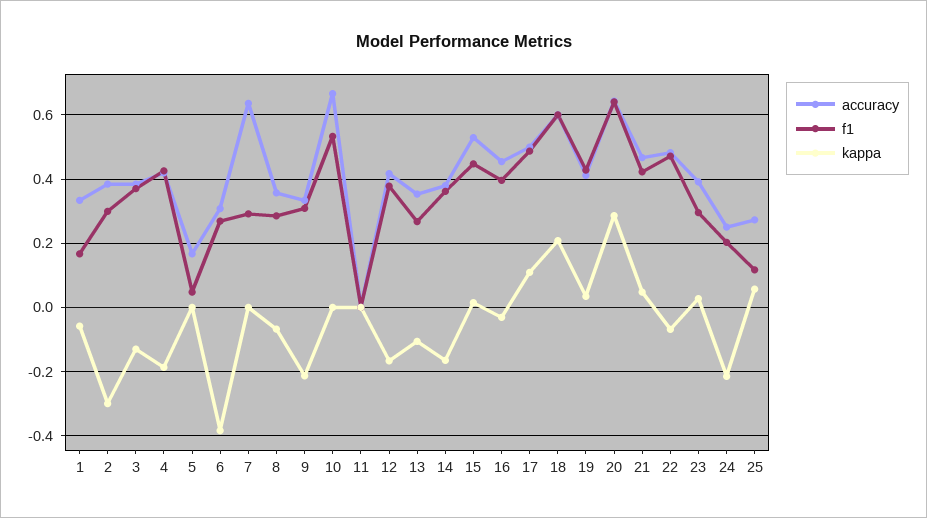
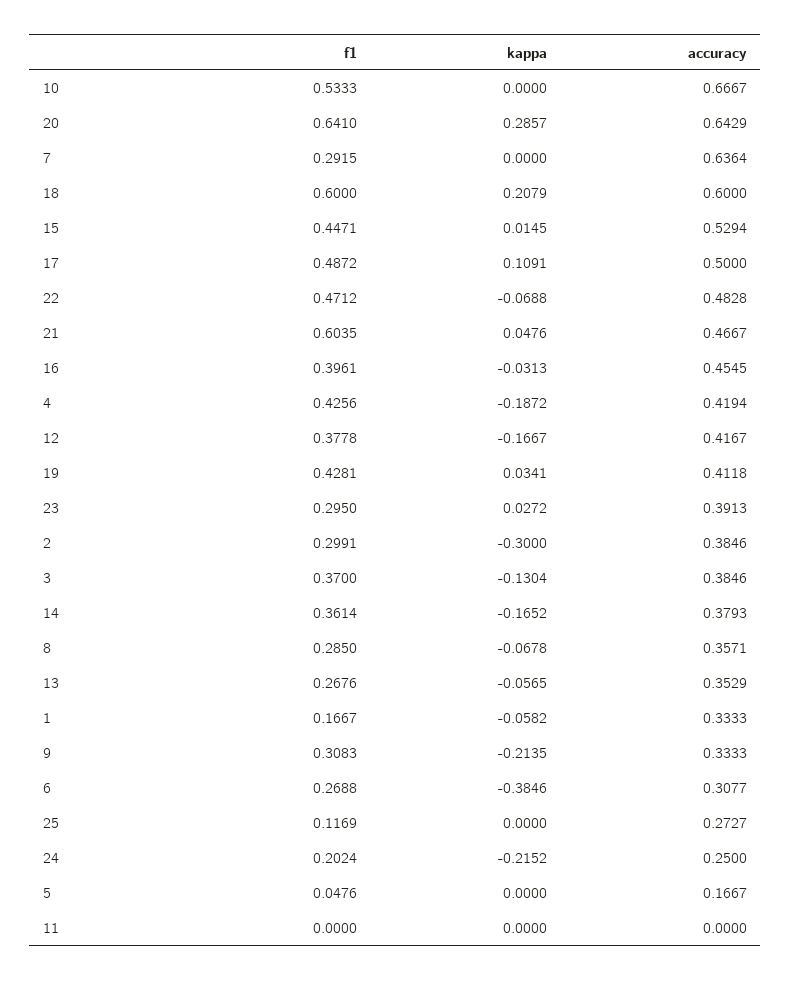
kappa, 13: -0.1 -> -0.0565
f1, 21: 0.42 -> 0.6035
kappa, 25: 0.06 -> 0

